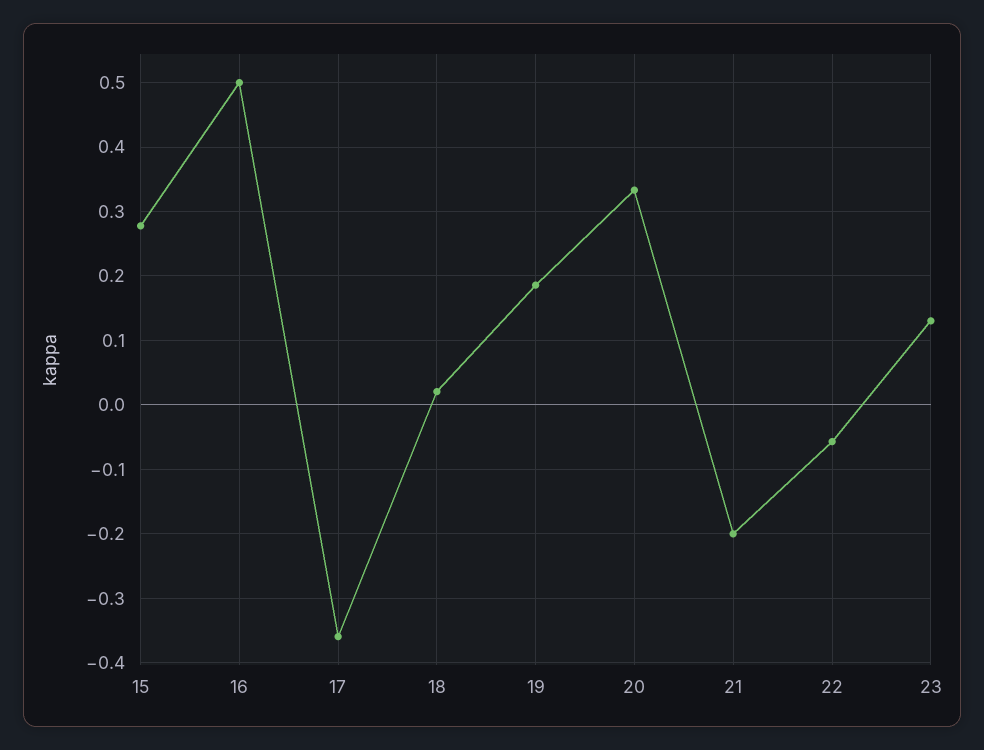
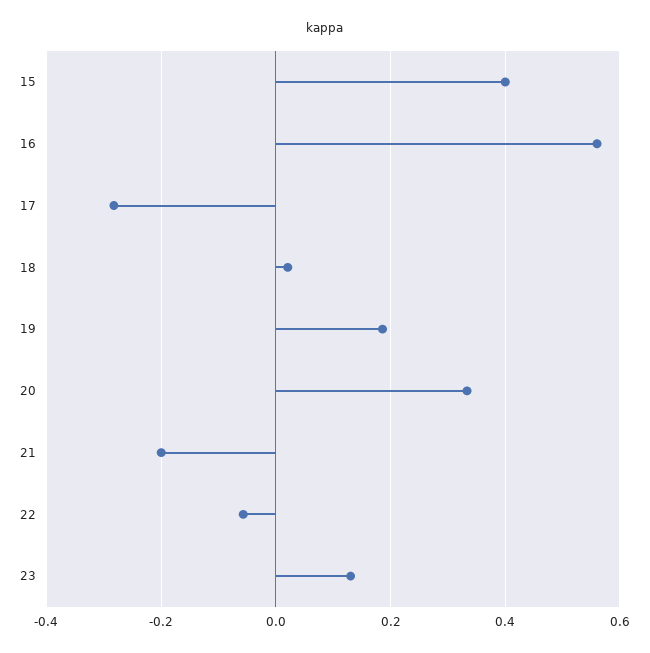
15: 0.28 -> 0.4
16: 0.5 -> 0.56
17: -0.36 -> -0.28

